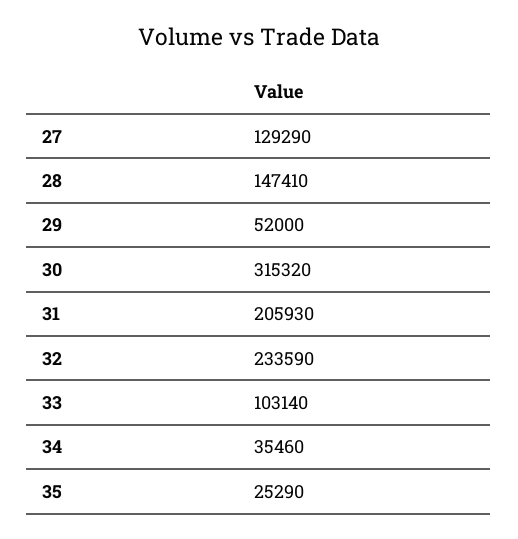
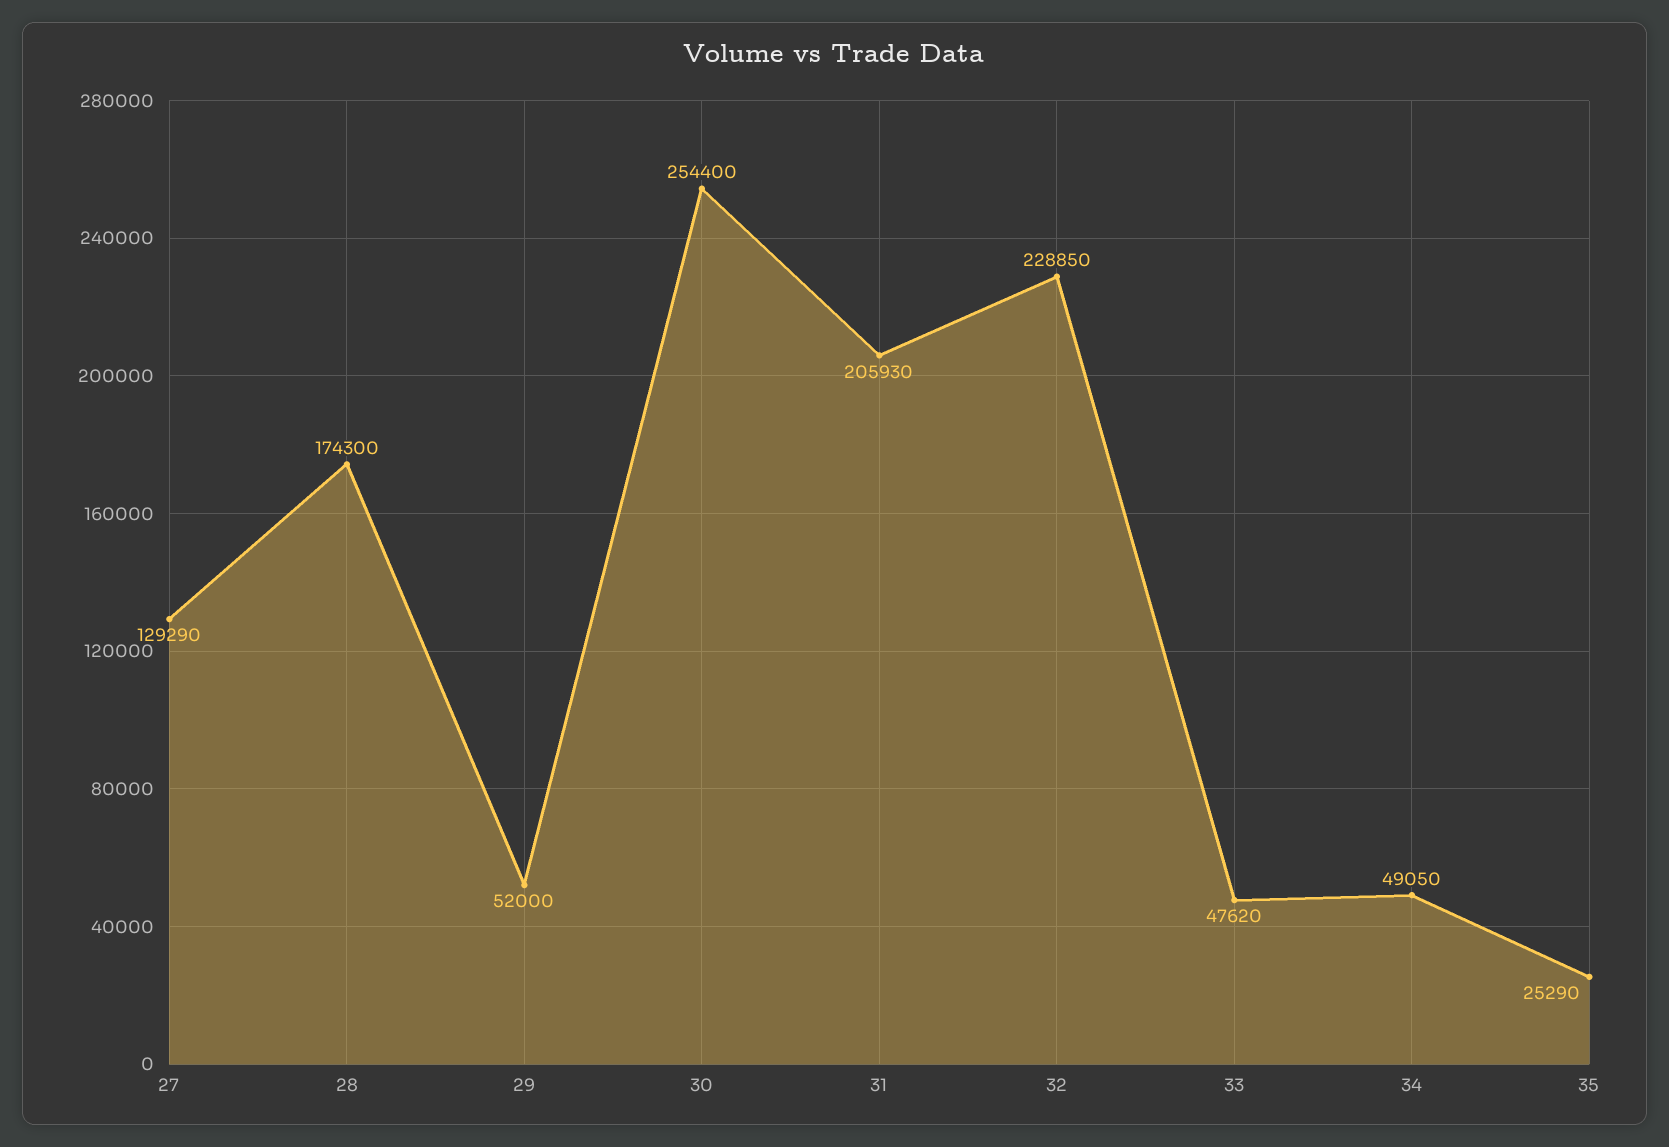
28: 147410 -> 174300
30: 315320 -> 254400
32: 233590 -> 228850
33: 103140 -> 47620
34: 35460 -> 49050

